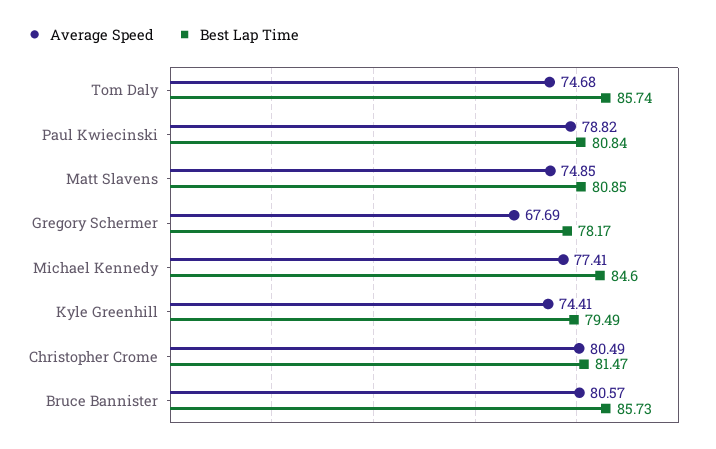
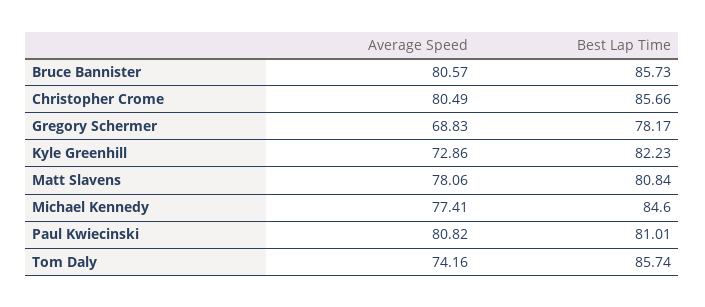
Average Speed, Tom Daly: 74.68 -> 74.16
Average Speed, Paul Kwiecinski: 78.82 -> 80.82
Best Lap Time, Paul Kwiecinski: 80.84 -> 81.01
Average Speed, Matt Slavens: 74.85 -> 78.06
Best Lap Time, Matt Slavens: 80.85 -> 80.84
Average Speed, Gregory Schermer: 67.69 -> 68.83
Average Speed, Kyle Greenhill: 74.41 -> 72.86
Best Lap Time, Kyle Greenhill: 79.49 -> 82.23
Best Lap Time, Christopher Crome: 81.47 -> 85.66

